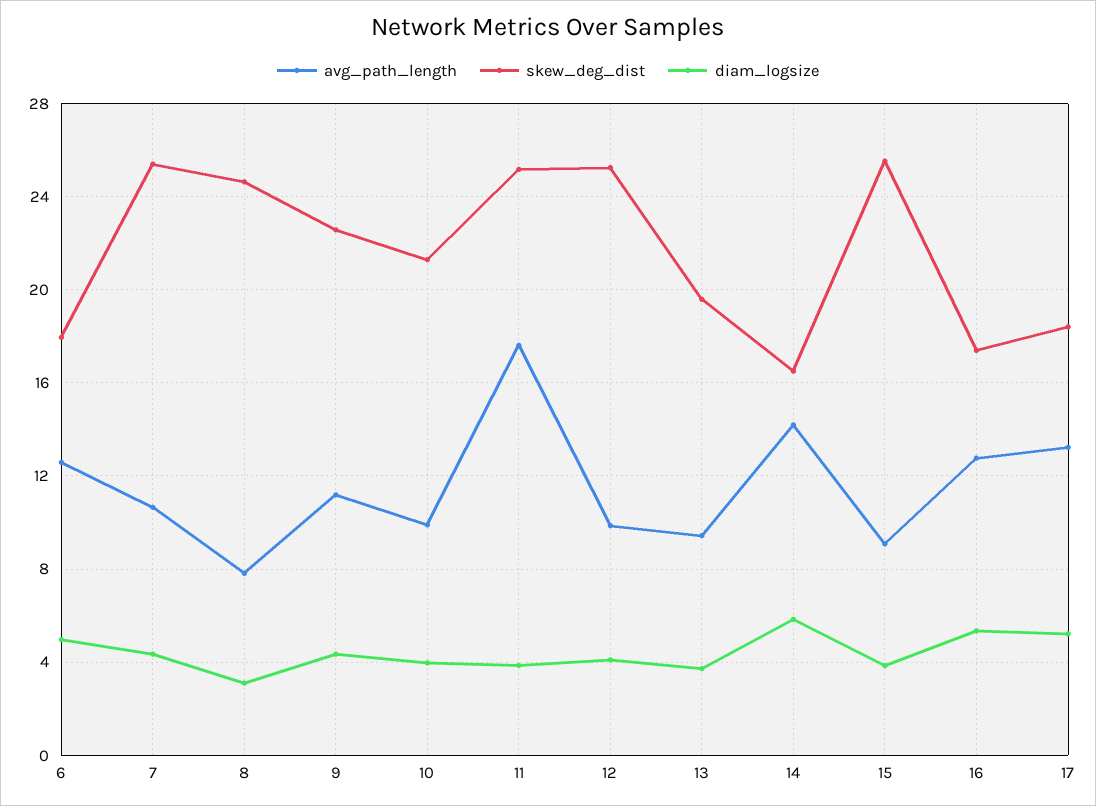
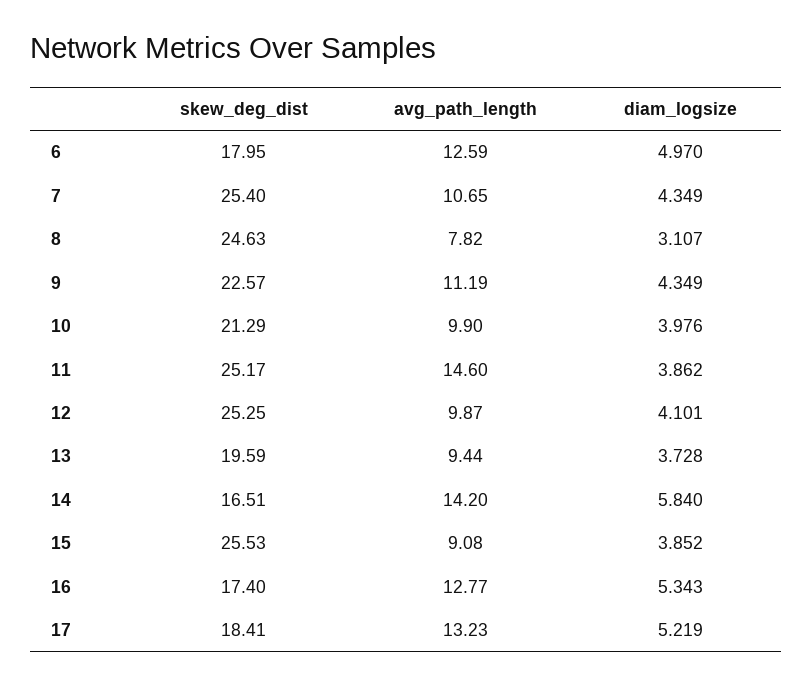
avg_path_length, 11: 17.5 -> 14.6

